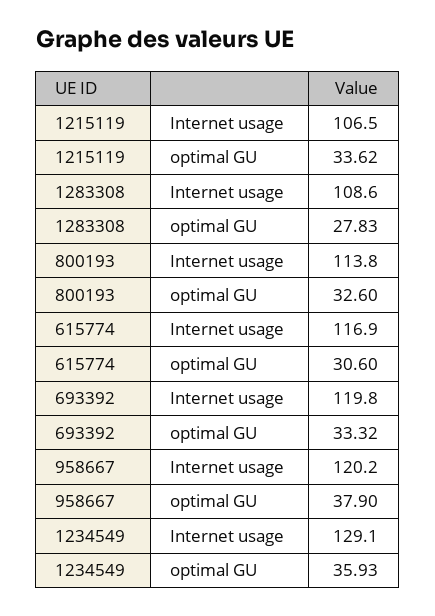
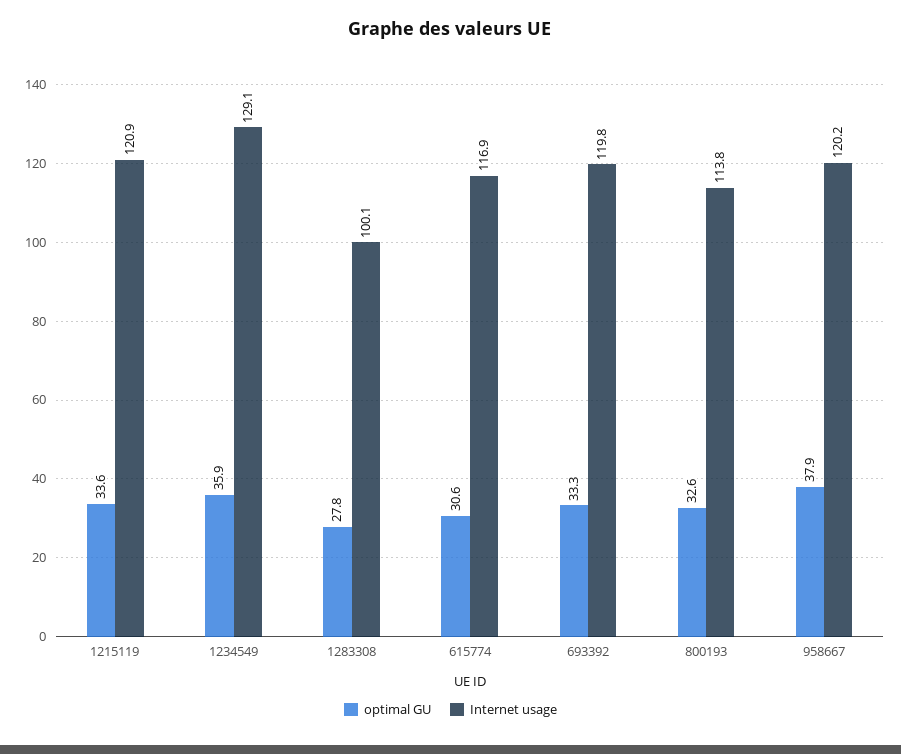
Internet usage, 1215119: 106.5 -> 120.9
Internet usage, 1283308: 108.6 -> 100.1

